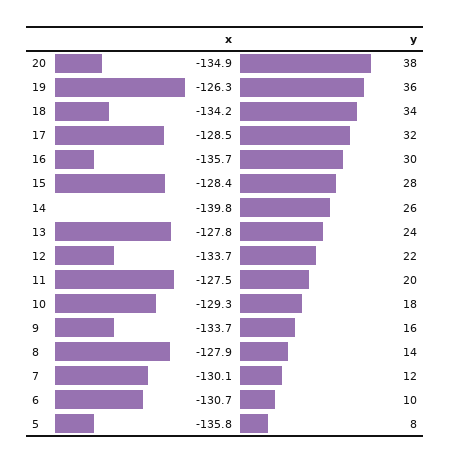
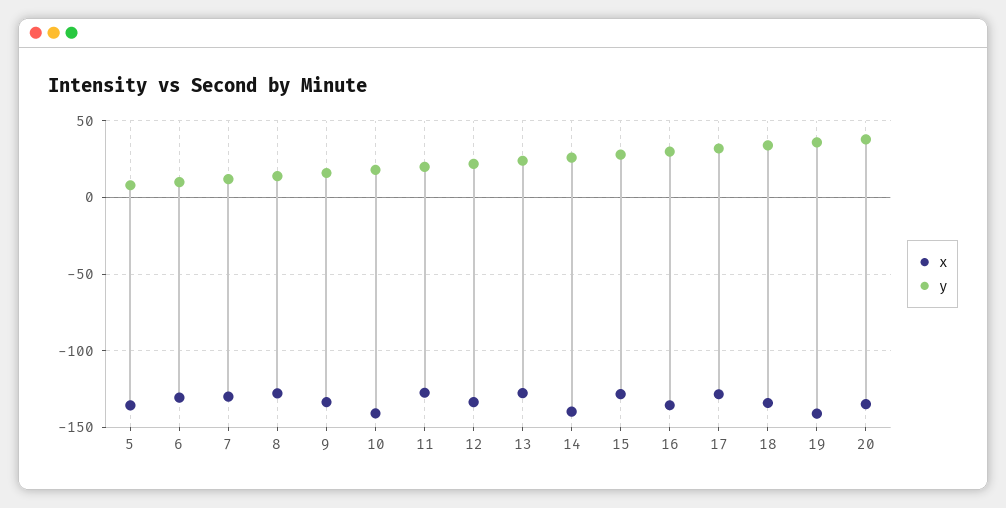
x, 19: -126.3 -> -140
x, 10: -129.3 -> -140

